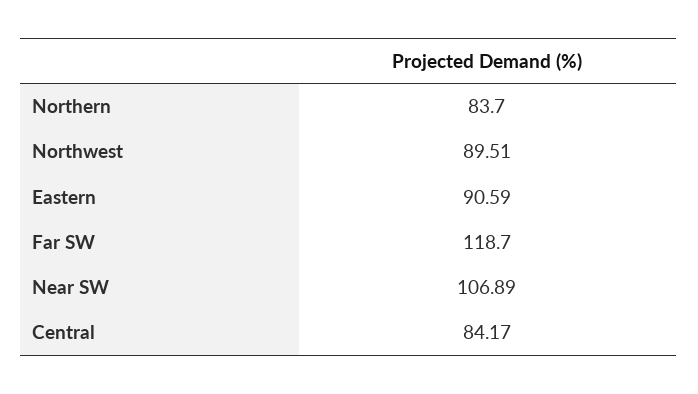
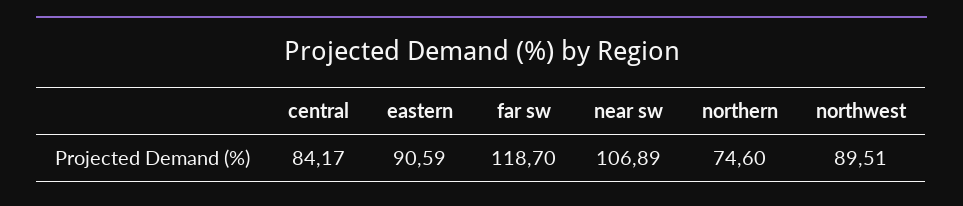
Northern: 83.7 -> 74.6

